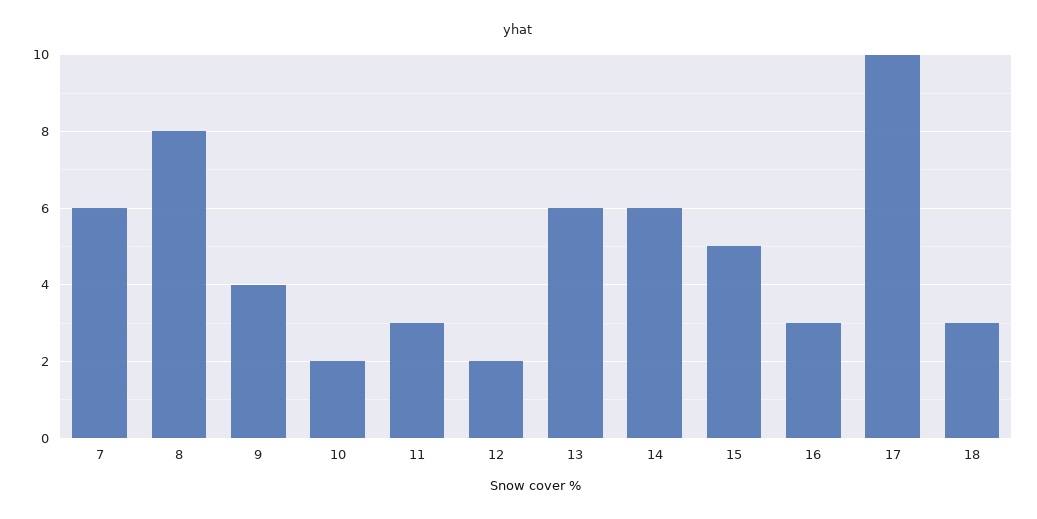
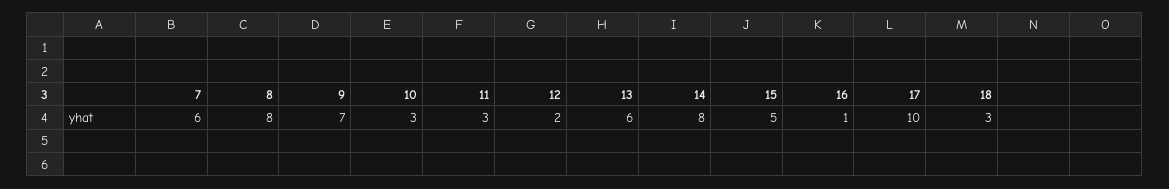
9: 4 -> 7
10: 2 -> 3
14: 6 -> 8
16: 3 -> 1

